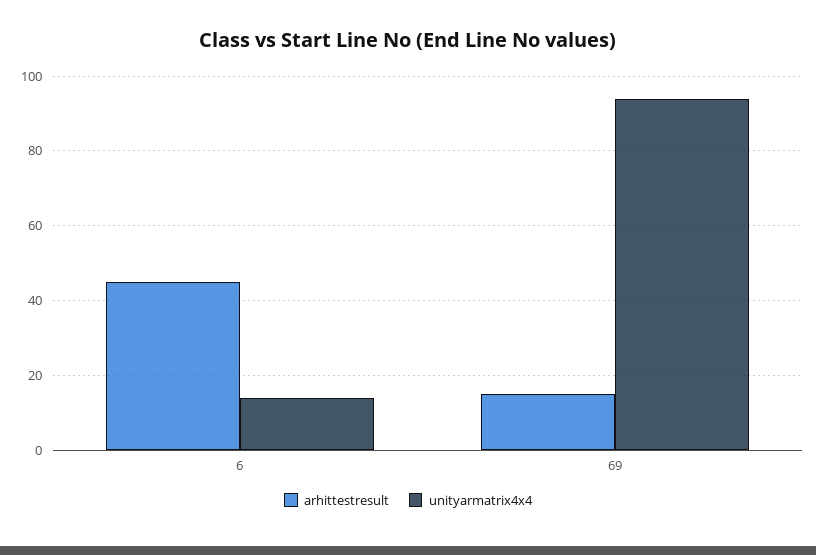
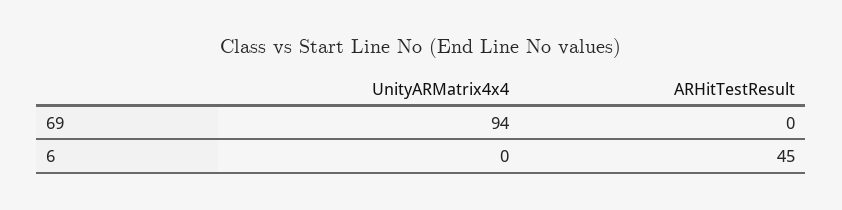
unityarmatrix4x4, 6: 15 -> 0
arhittestresult, 69: 15 -> 0

